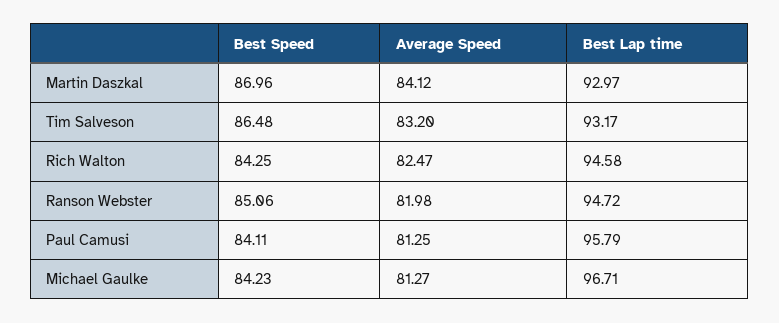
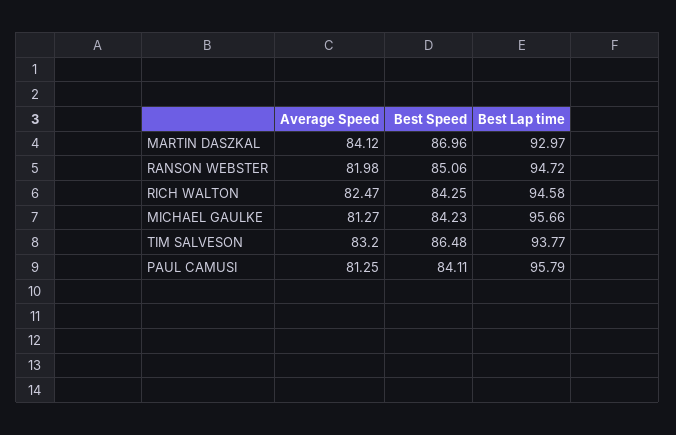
Best Lap time, Tim Salveson: 93.17 -> 93.77
Best Lap time, Michael Gaulke: 96.71 -> 95.66

